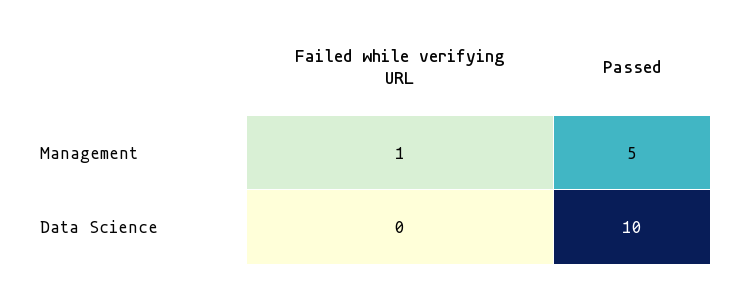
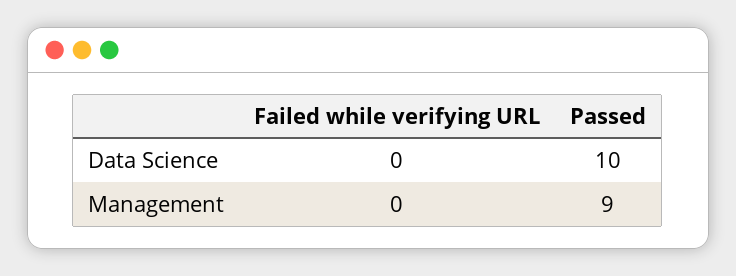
Failed while verifying URL, Management: 1 -> 0
Passed, Management: 5 -> 9

